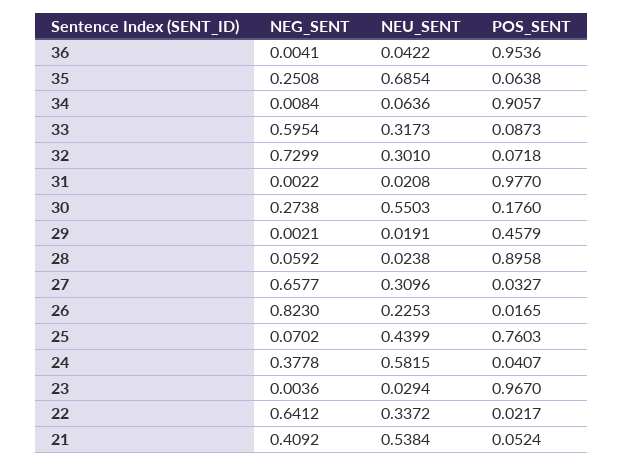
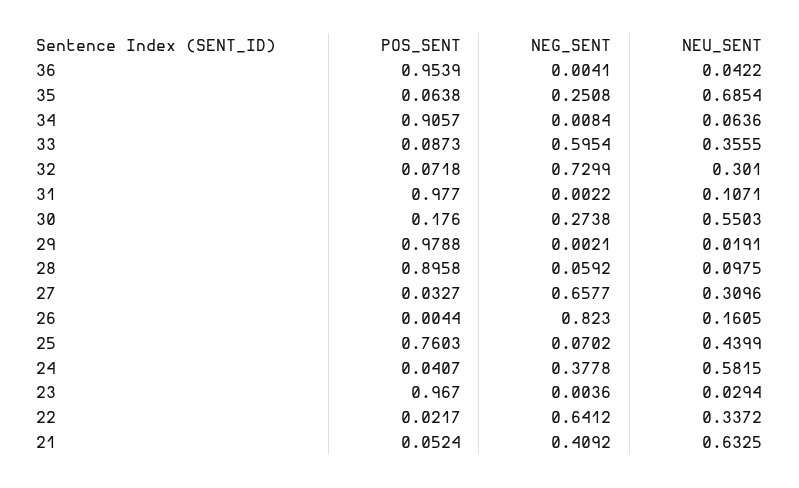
POS_SENT, 36: 0.9536 -> 0.9539
NEU_SENT, 33: 0.3173 -> 0.3555
NEU_SENT, 31: 0.0208 -> 0.1071
POS_SENT, 29: 0.4579 -> 0.9788
NEU_SENT, 28: 0.0238 -> 0.0975
NEU_SENT, 26: 0.2253 -> 0.1605
POS_SENT, 26: 0.0165 -> 0.0044
NEU_SENT, 21: 0.5384 -> 0.6325

